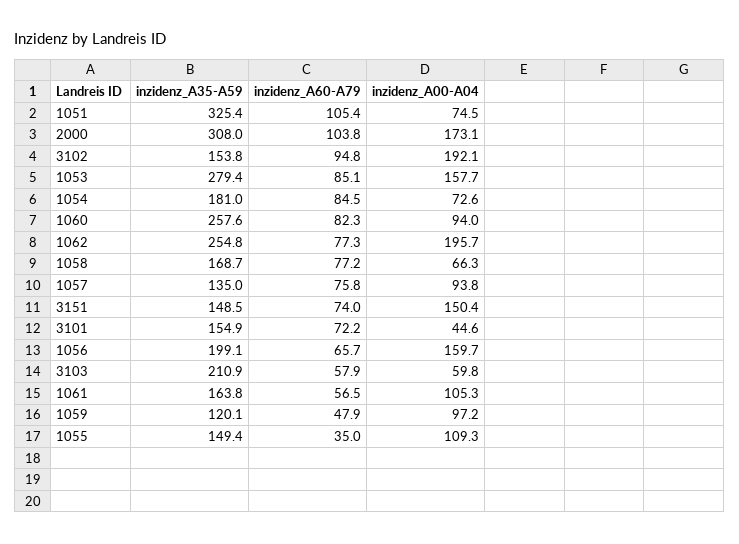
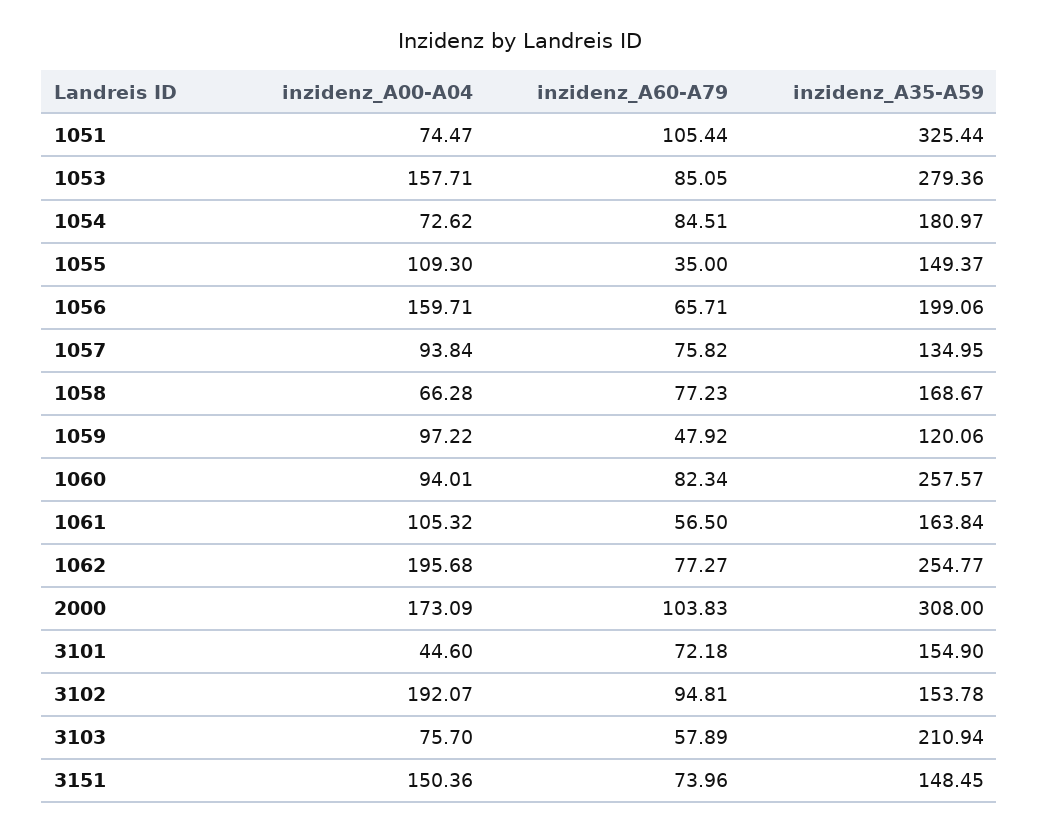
inzidenz_A00-A04, 3103: 59.8 -> 75.7

